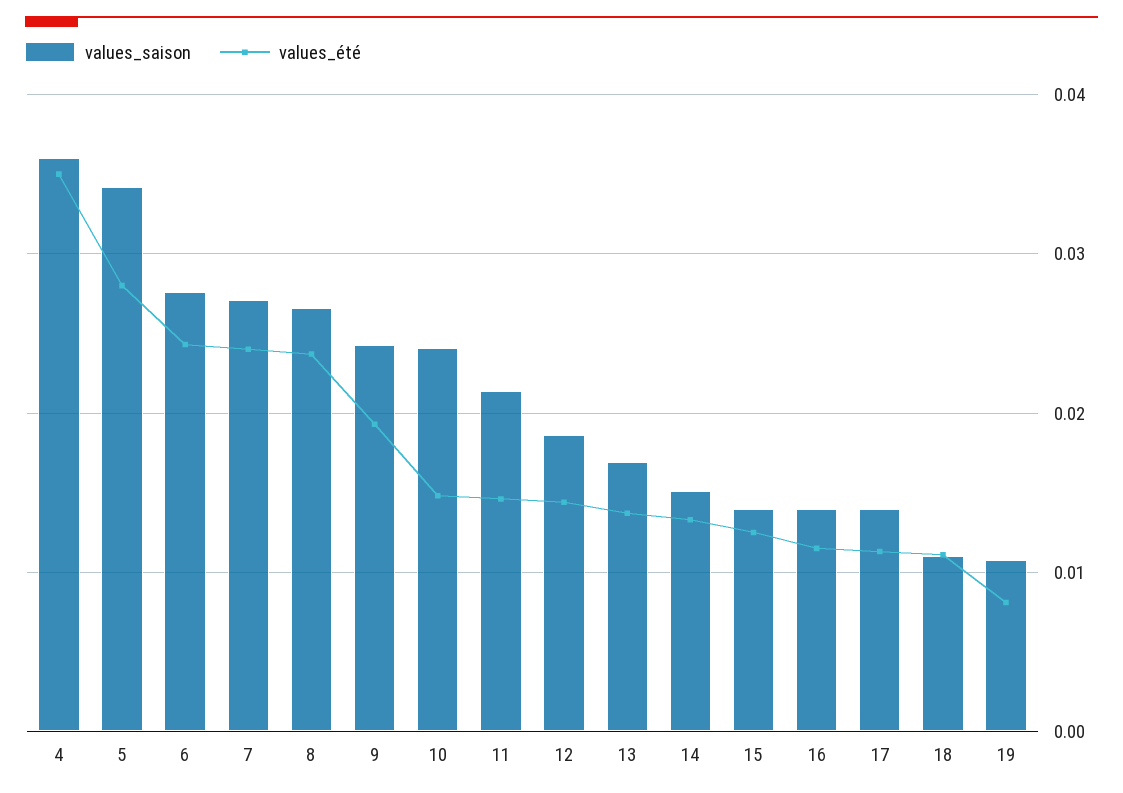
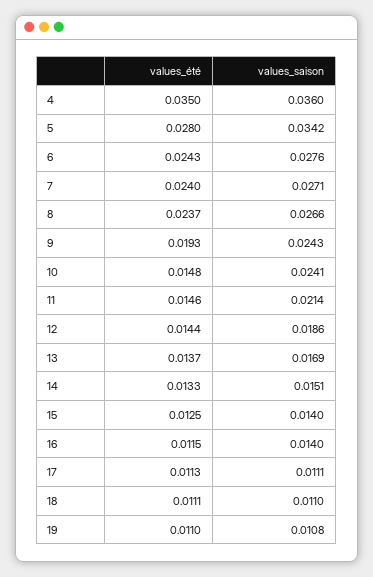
values_saison, 17: 0.014 -> 0.0111
values_été, 19: 0.008 -> 0.011

